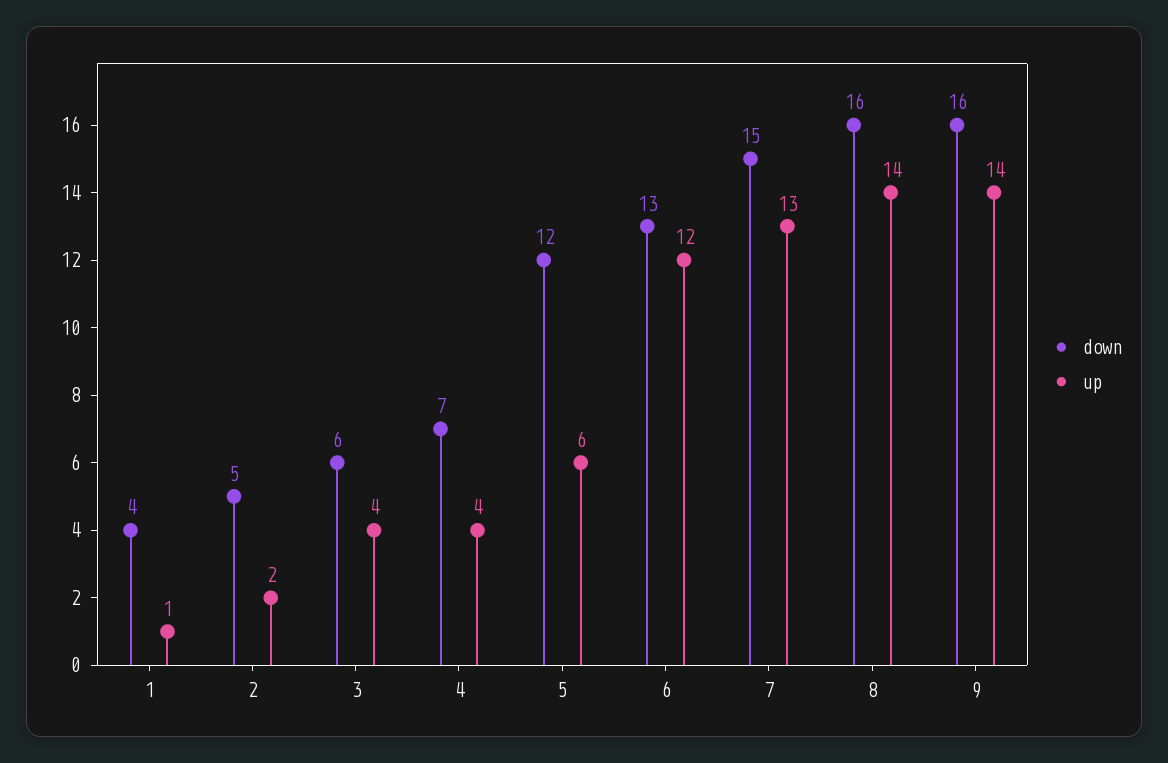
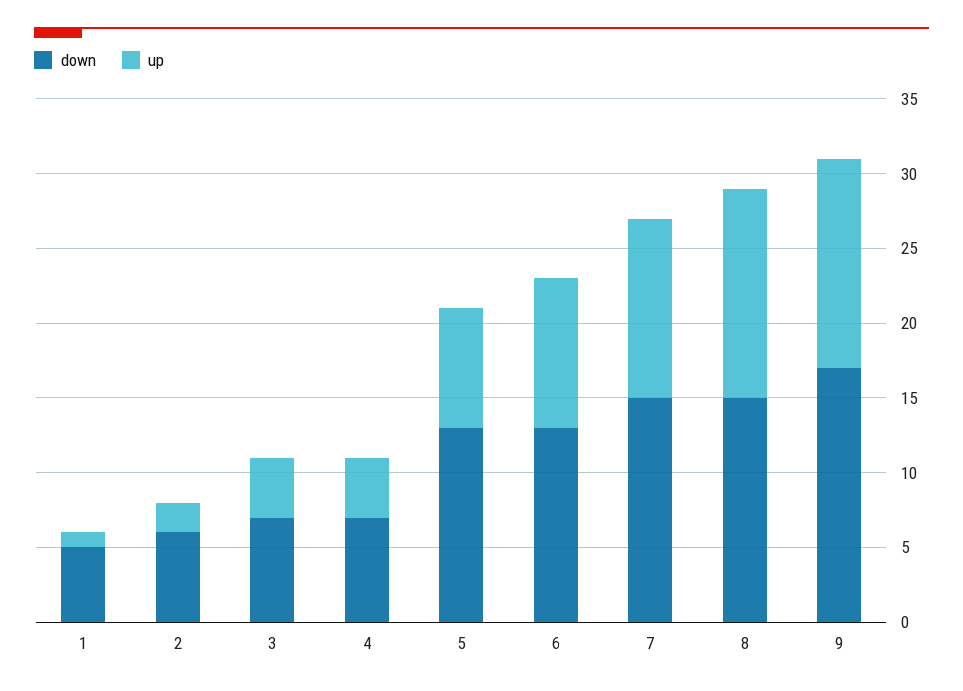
down, 1: 4 -> 5
down, 2: 5 -> 6
down, 3: 6 -> 7
down, 5: 12 -> 13
up, 5: 6 -> 8
up, 6: 12 -> 10
up, 7: 13 -> 12
down, 8: 16 -> 15
down, 9: 16 -> 17

